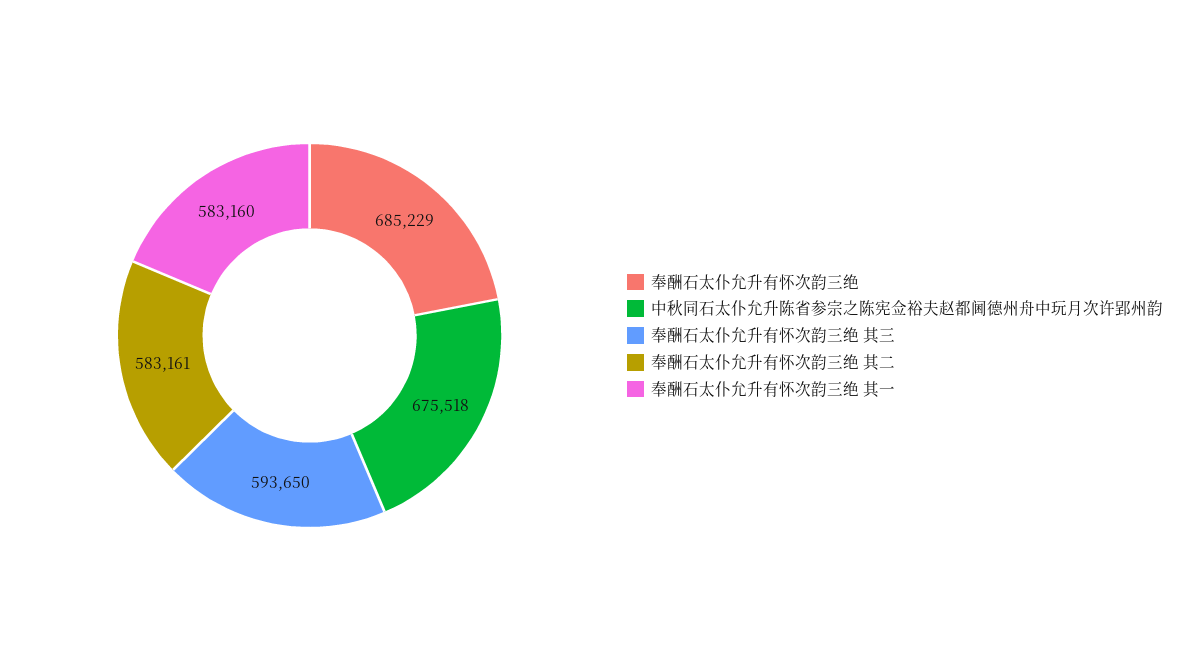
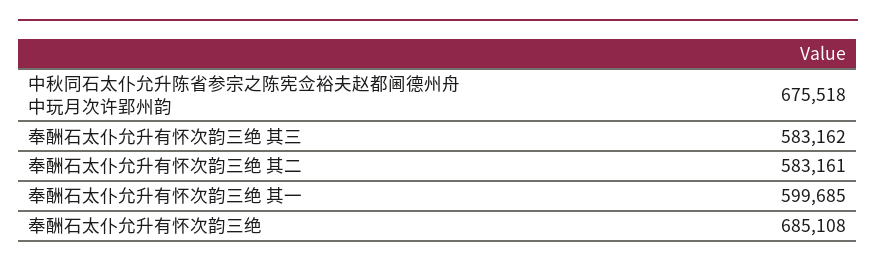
奉酬石太仆允升有怀次韵三绝: 685229 -> 685108
奉酬石太仆允升有怀次韵三绝 其三: 593650 -> 583162
奉酬石太仆允升有怀次韵三绝 其一: 583160 -> 599685

